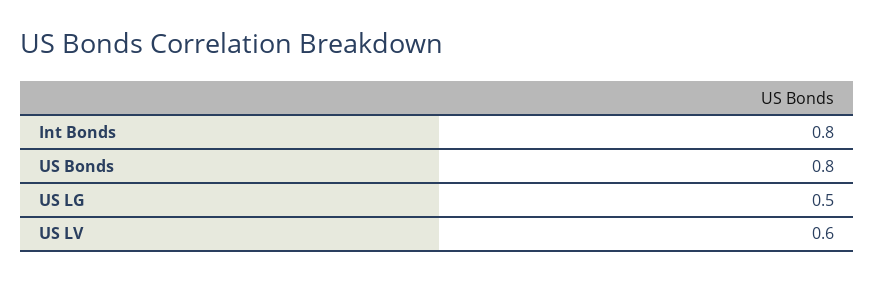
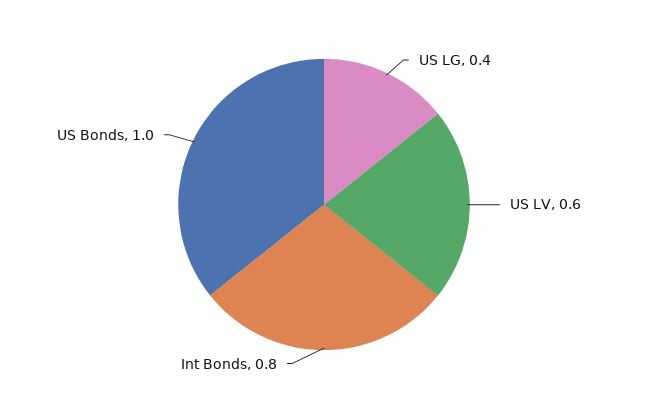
US Bonds: 0.8 -> 1
US LG: 0.5 -> 0.4

